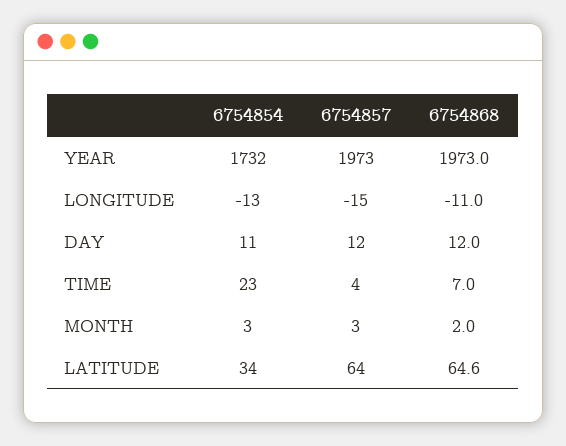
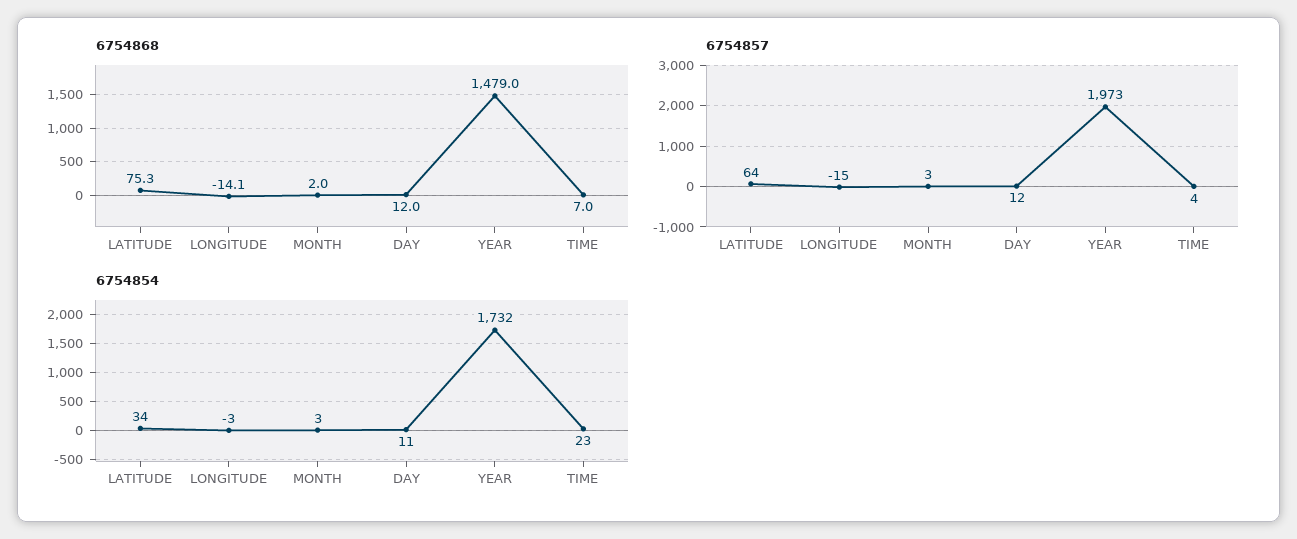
6754868, YEAR: 1973 -> 1479
6754854, LONGITUDE: -13 -> -3
6754868, LONGITUDE: -11 -> -14.1
6754868, LATITUDE: 64.6 -> 75.3

